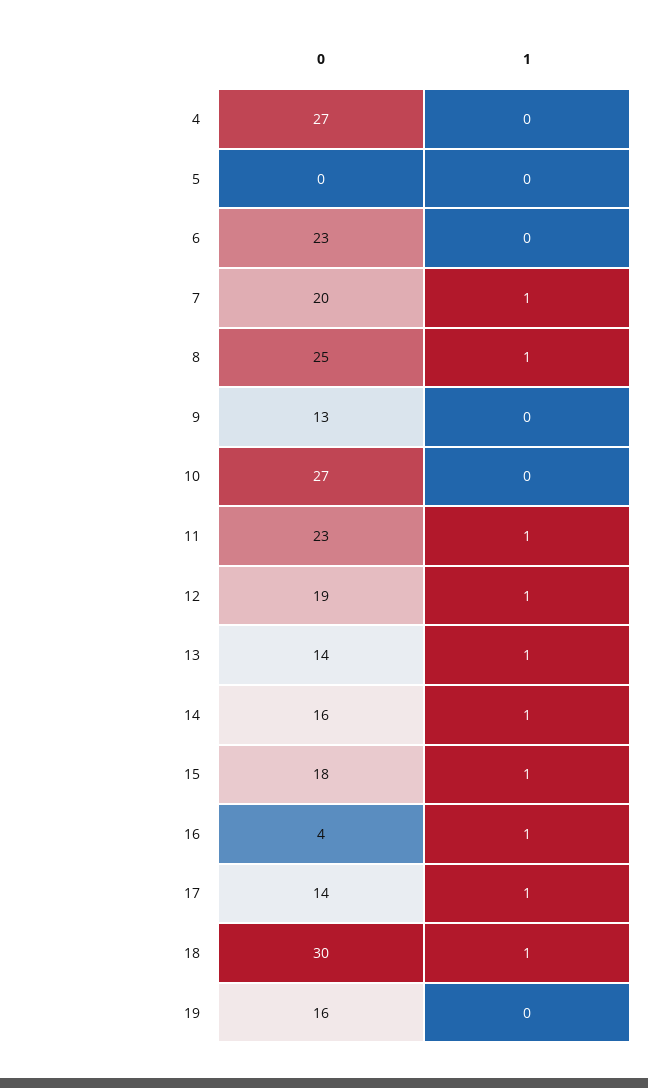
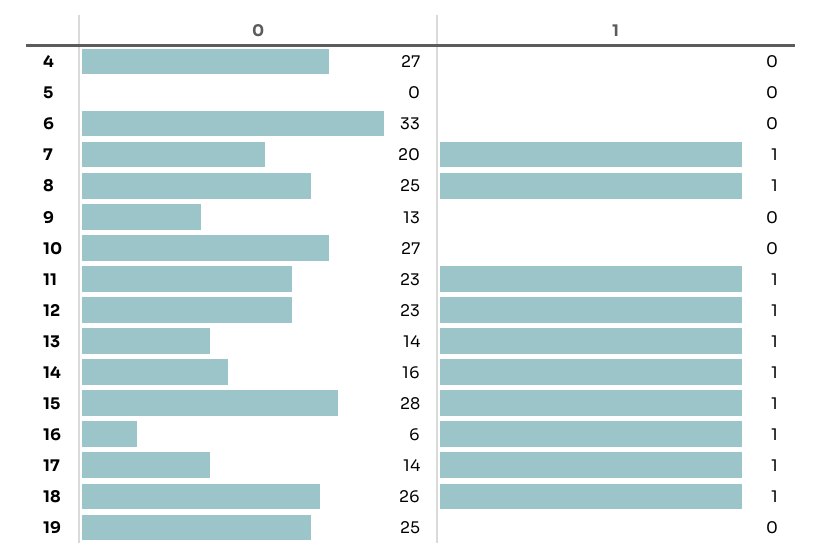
0, 6: 23 -> 33
0, 12: 19 -> 23
0, 15: 18 -> 28
0, 16: 4 -> 6
0, 18: 30 -> 26
0, 19: 16 -> 25

